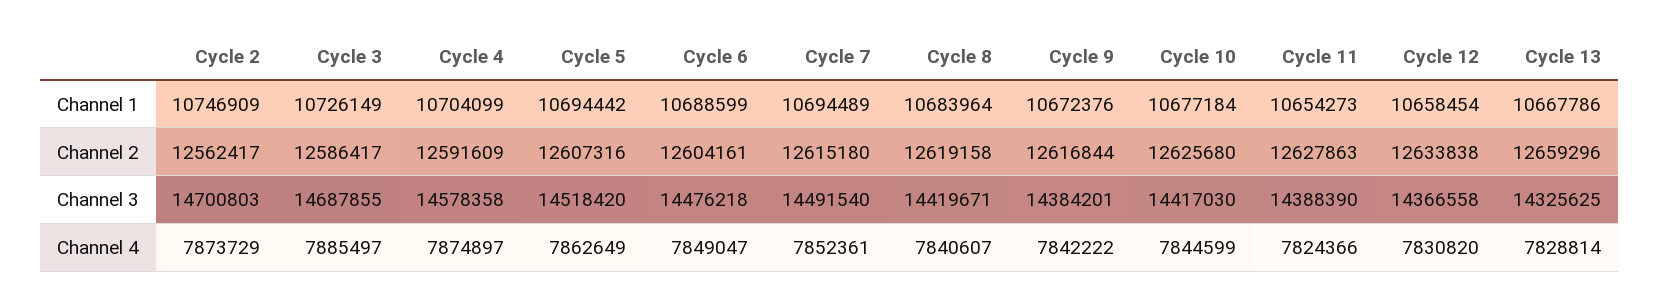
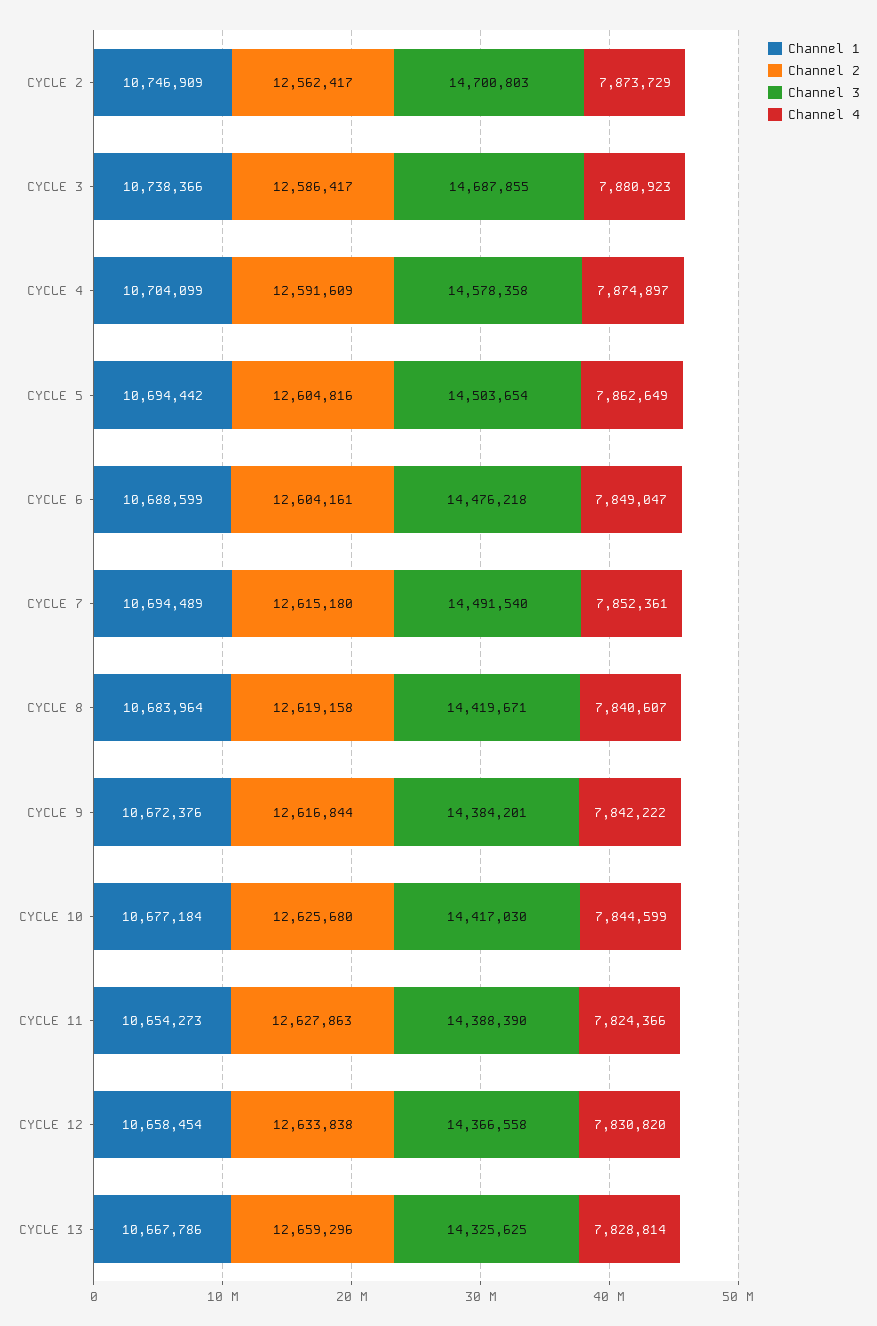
Channel 1, Cycle 3: 10726149 -> 10738366
Channel 2, Cycle 5: 12607316 -> 12604816
Channel 3, Cycle 5: 14518420 -> 14503654
Channel 4, Cycle 3: 7885497 -> 7880923

